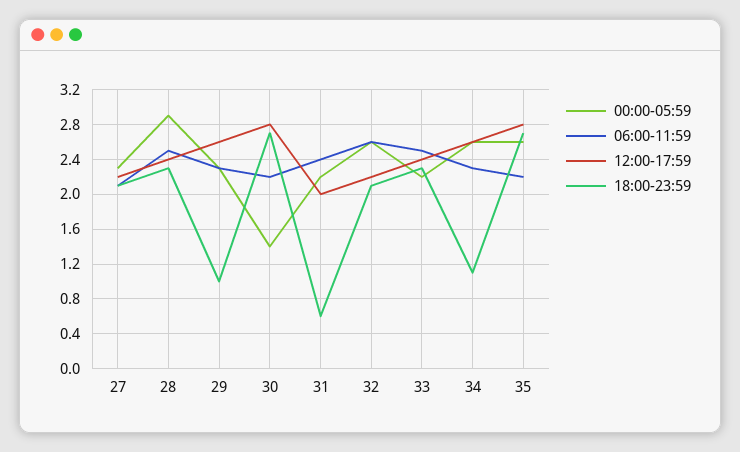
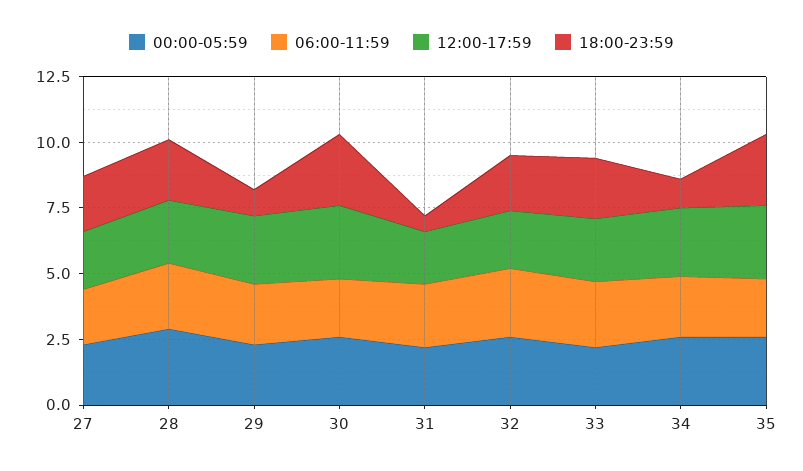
00:00-05:59, 30: 1.4 -> 2.5

